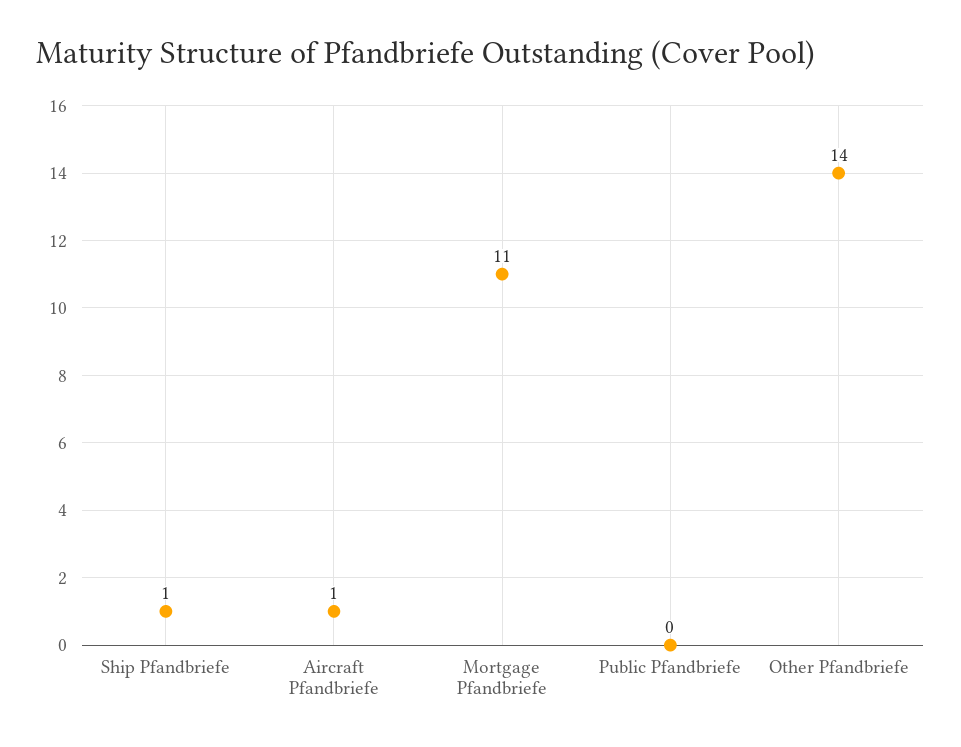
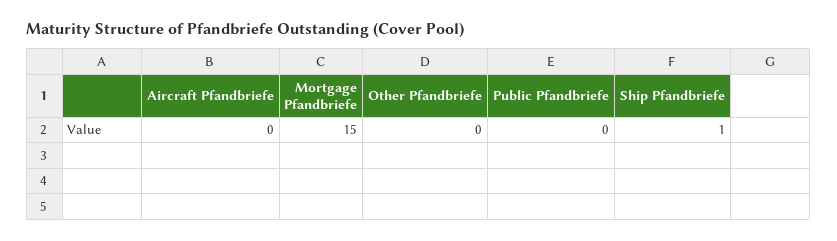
Aircraft Pfandbriefe: 1 -> 0
Mortgage Pfandbriefe: 11 -> 15
Other Pfandbriefe: 14 -> 0

